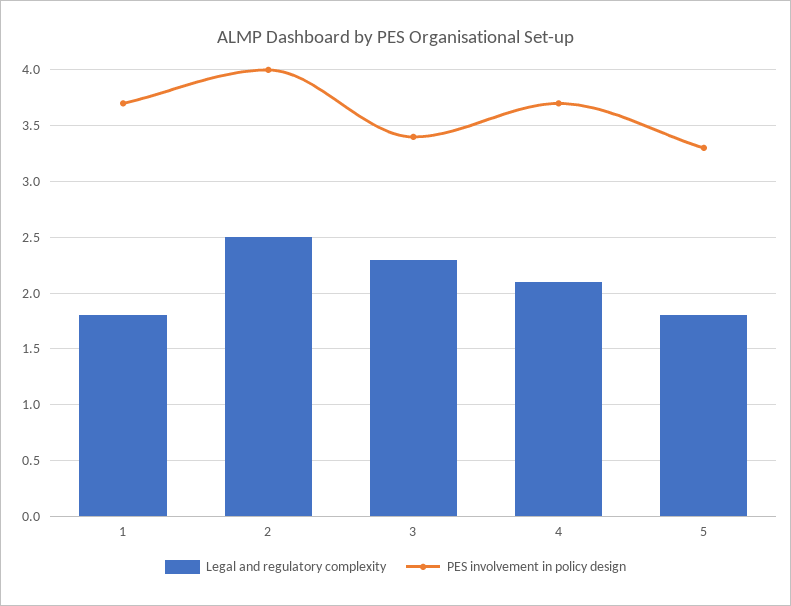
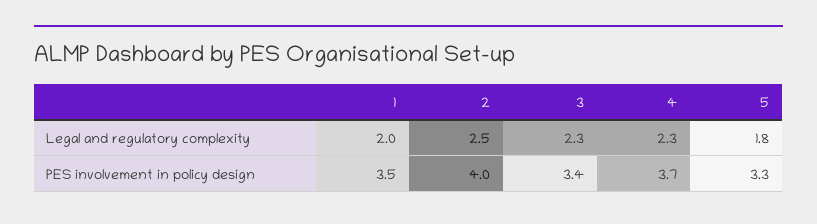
Legal and regulatory complexity, 1: 1.8 -> 2
PES involvement in policy design, 1: 3.7 -> 3.5
Legal and regulatory complexity, 4: 2.1 -> 2.3

